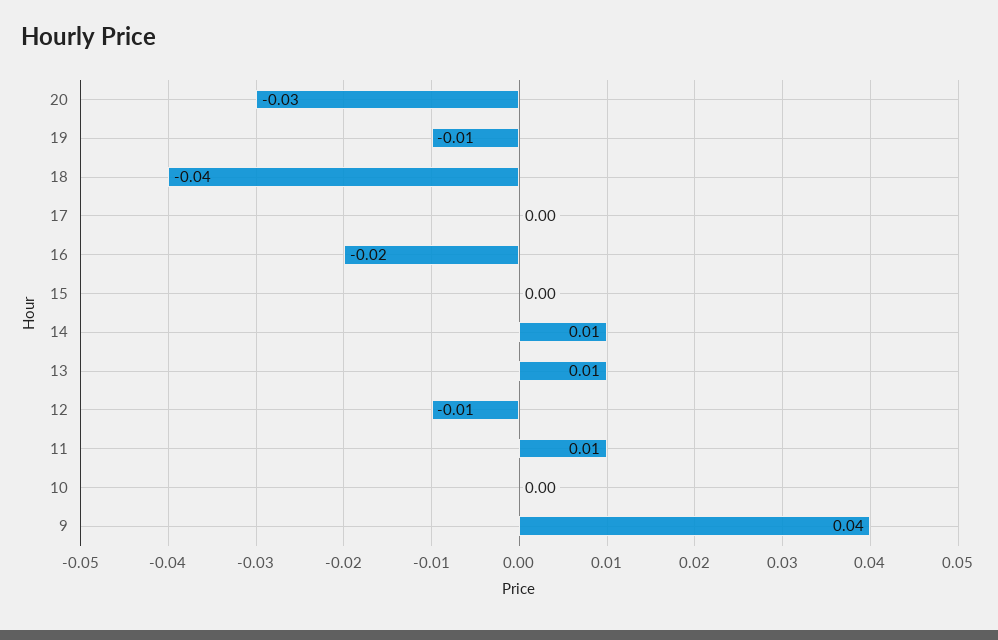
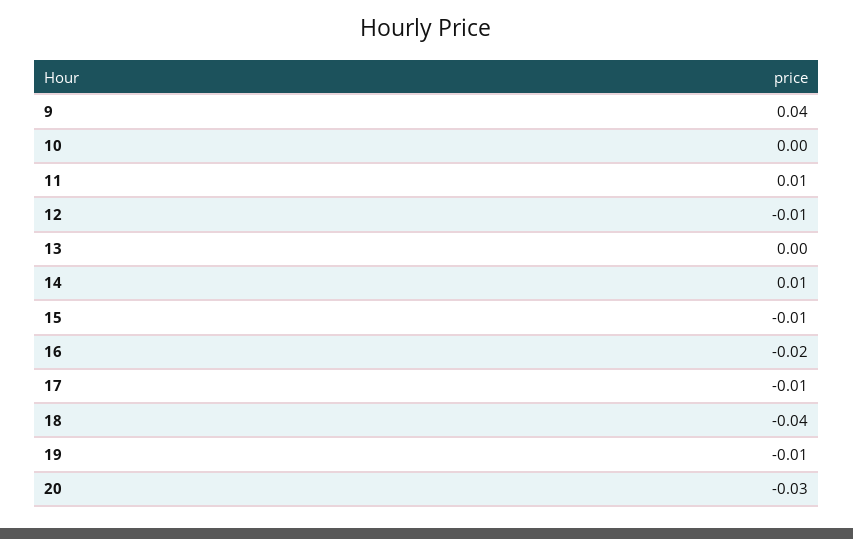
17: 0 -> -0.01
15: 0 -> -0.01
13: 0.01 -> 0

